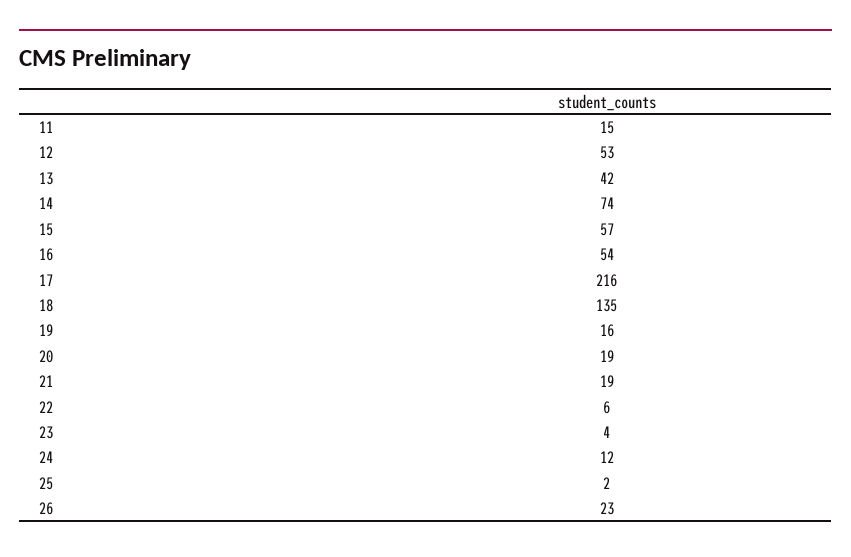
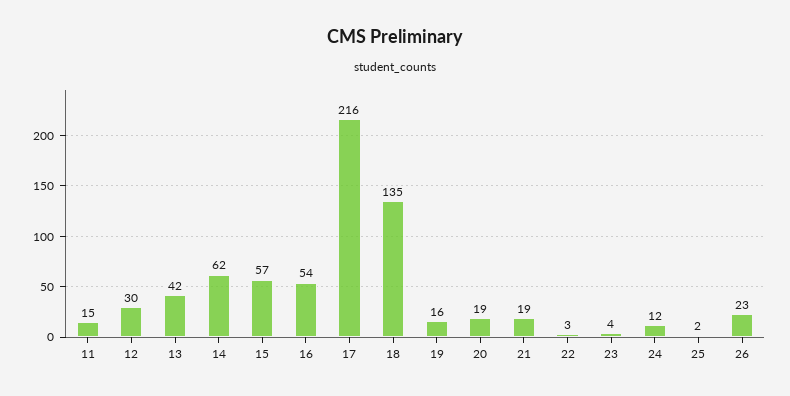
12: 53 -> 30
14: 74 -> 62
22: 6 -> 3

